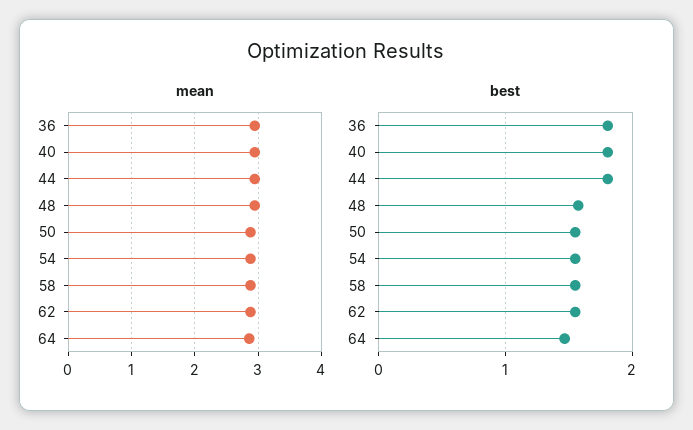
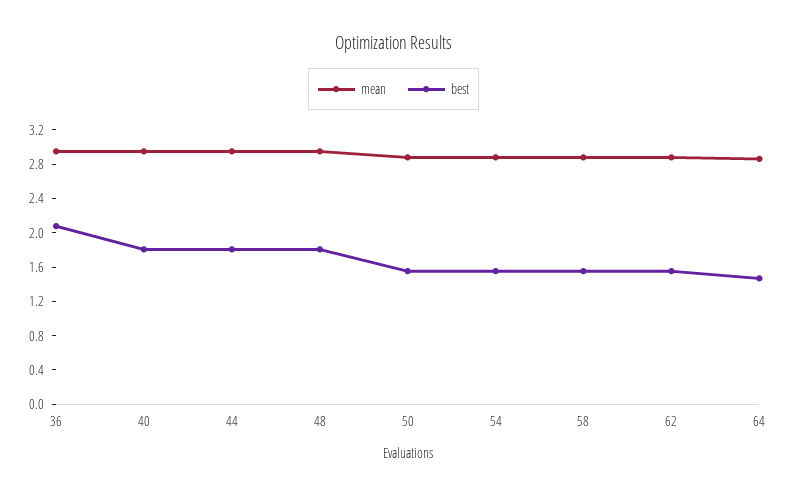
best, 36: 1.8 -> 2.1
best, 48: 1.6 -> 1.8

